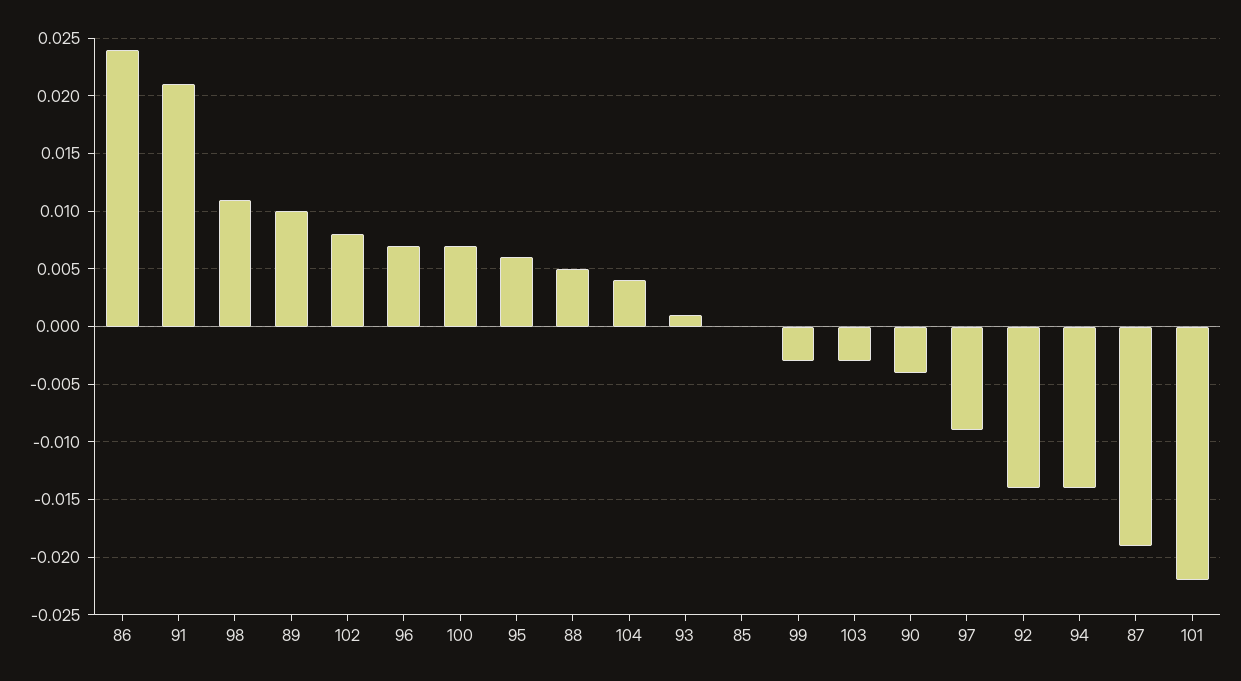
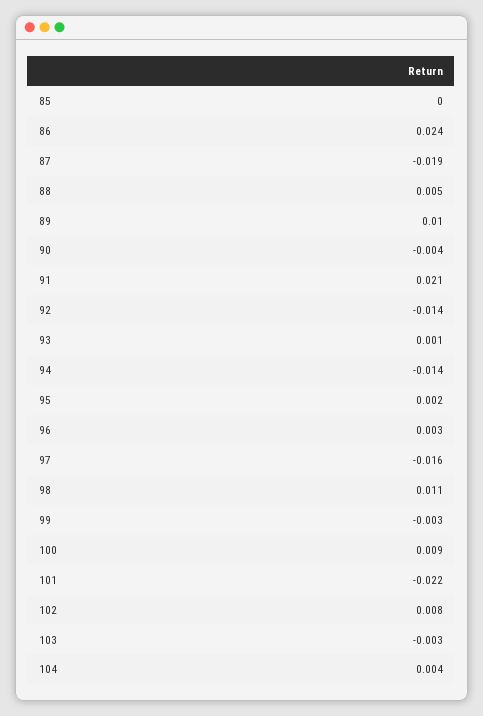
96: 0.007 -> 0.003
100: 0.007 -> 0.009
95: 0.006 -> 0.002
97: -0.009 -> -0.016

